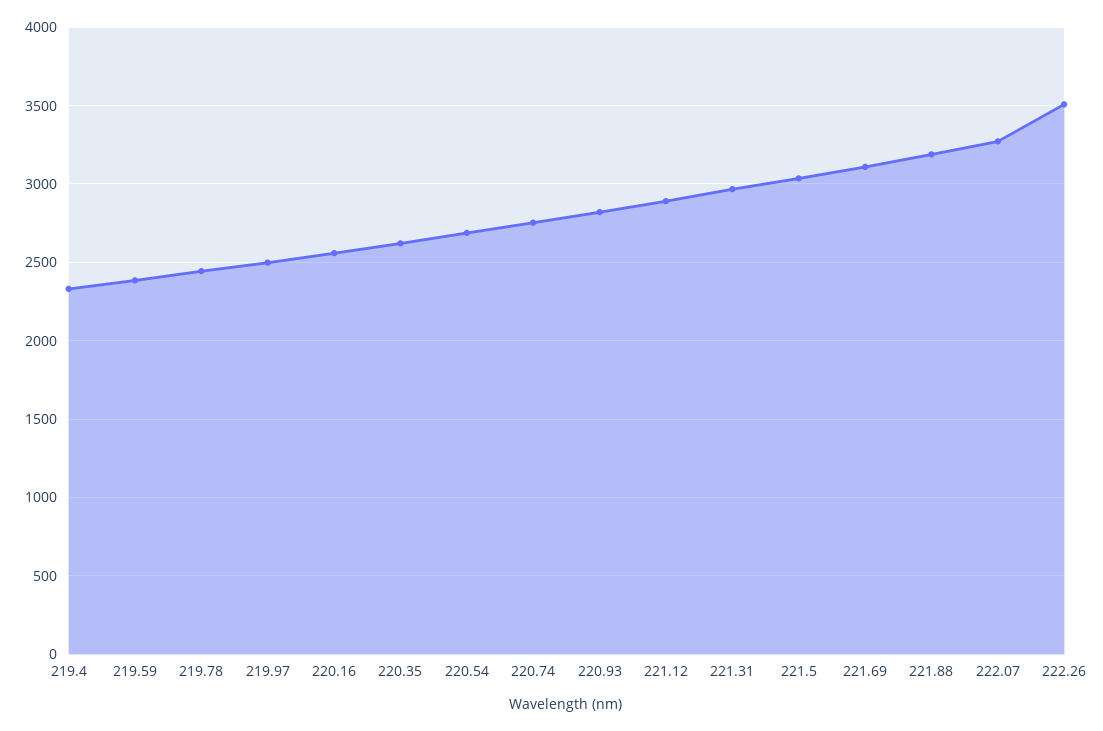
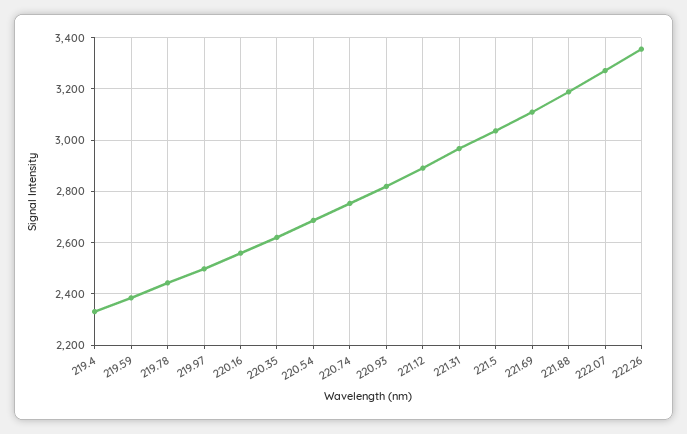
222.26: 3500 -> 3350

